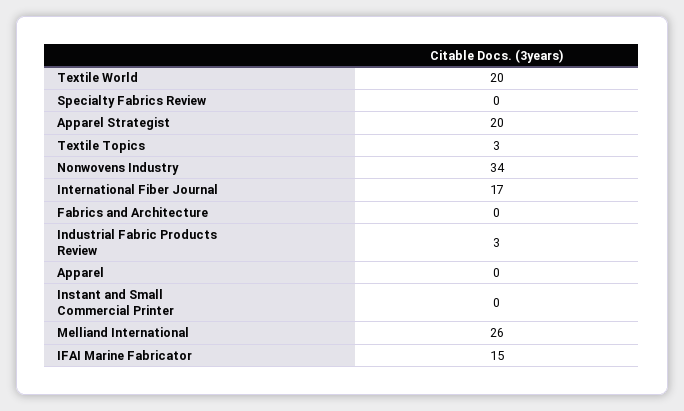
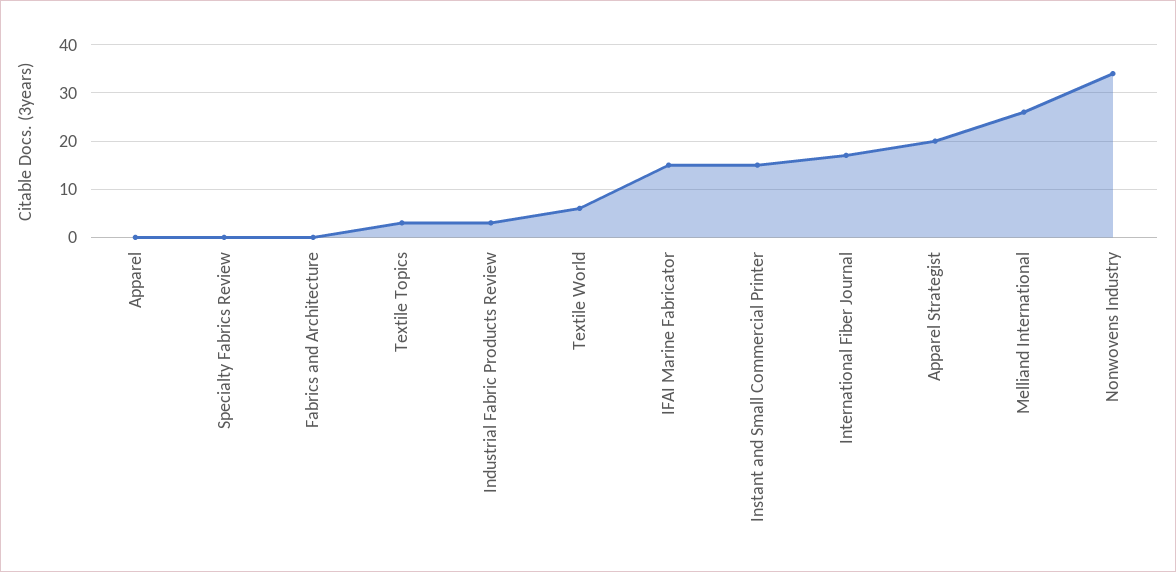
Textile World: 20 -> 5
Instant and Small Commercial Printer: 0 -> 15

